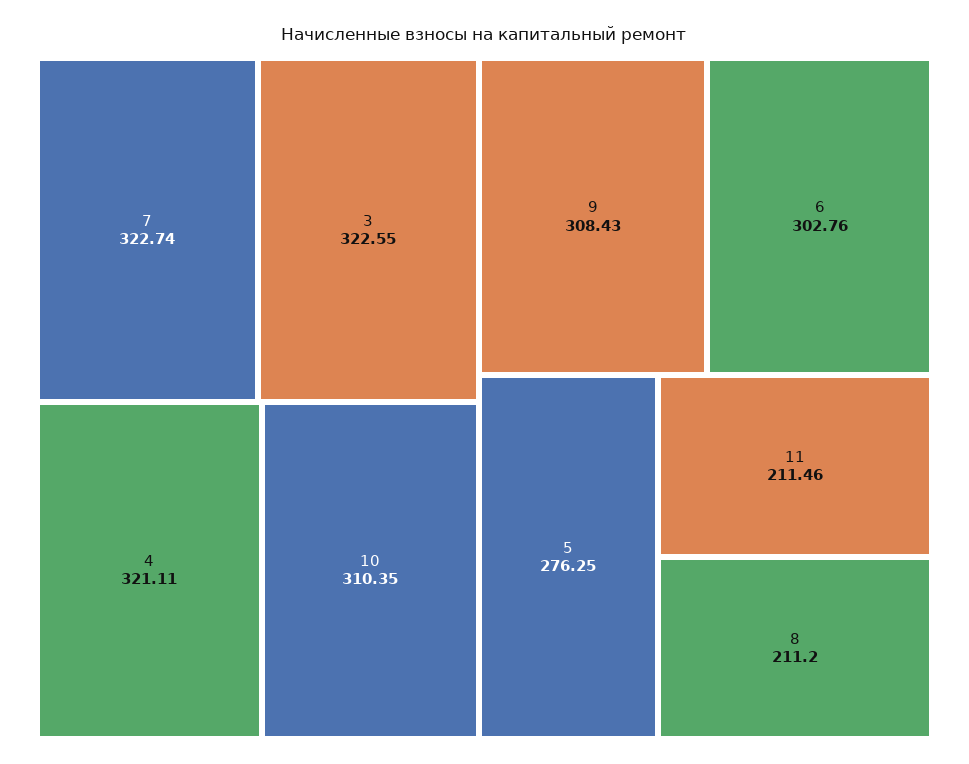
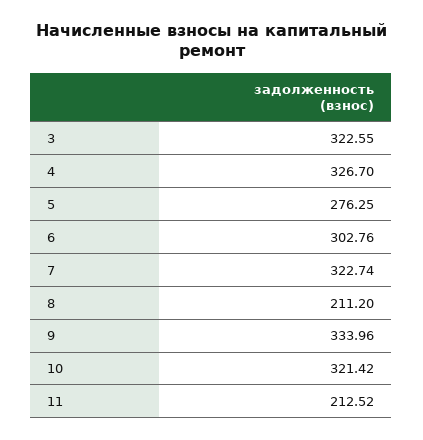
4: 321.11 -> 326.7
10: 310.35 -> 321.42
9: 308.43 -> 333.96
11: 211.46 -> 212.52

